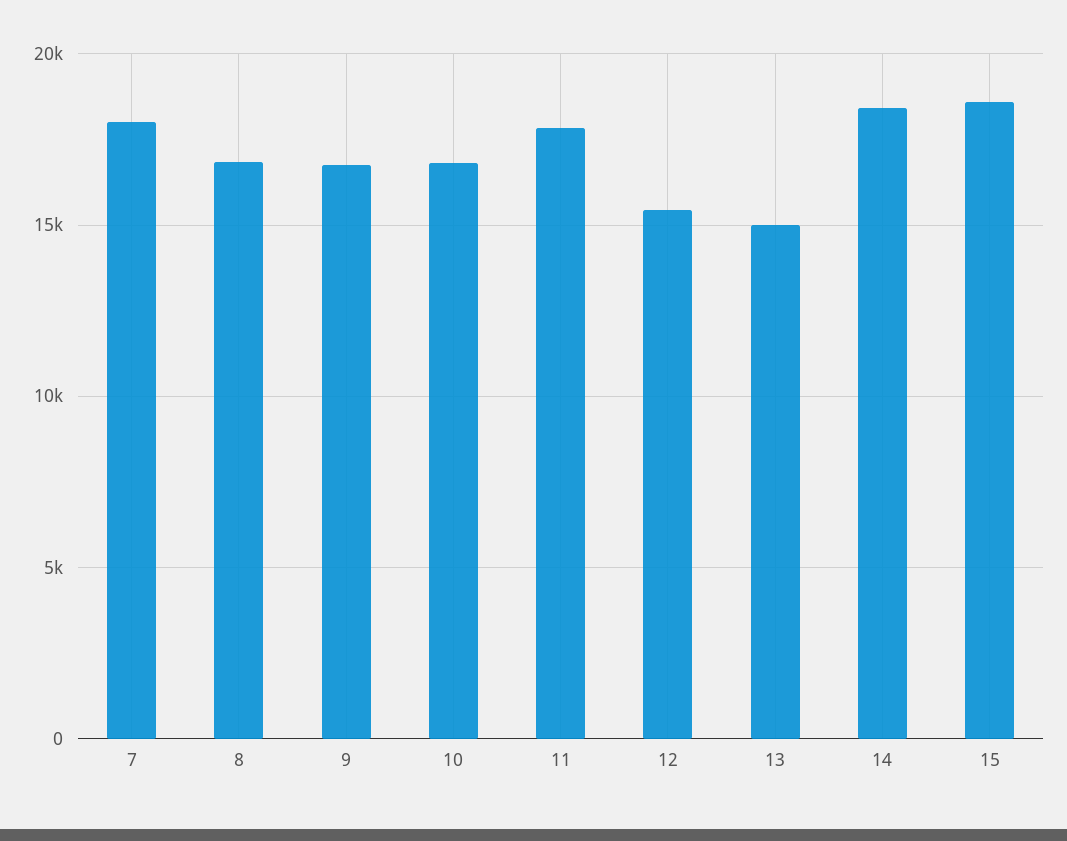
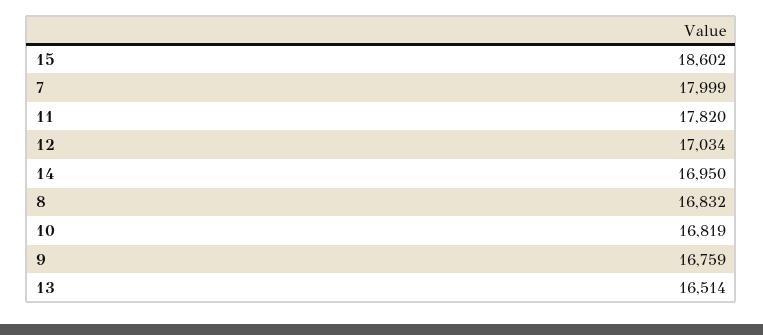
12: 15500 -> 17034
13: 15000 -> 16514
14: 18500 -> 16950

